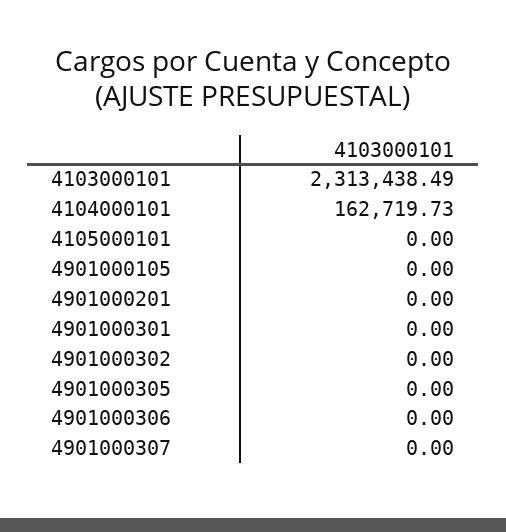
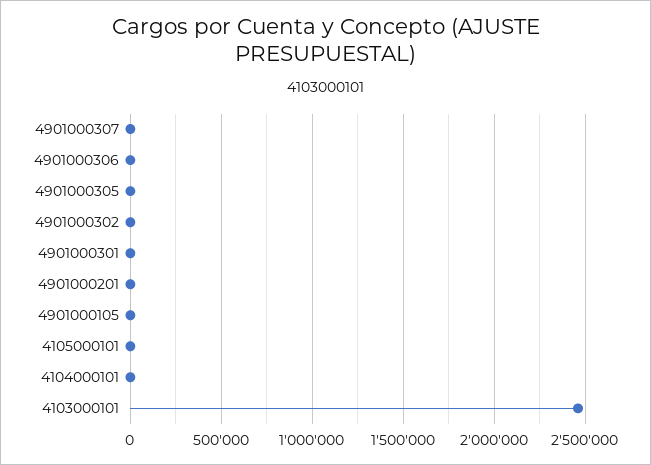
4103000101: 2313438.49 -> 2450000
4104000101: 162719.73 -> 0

